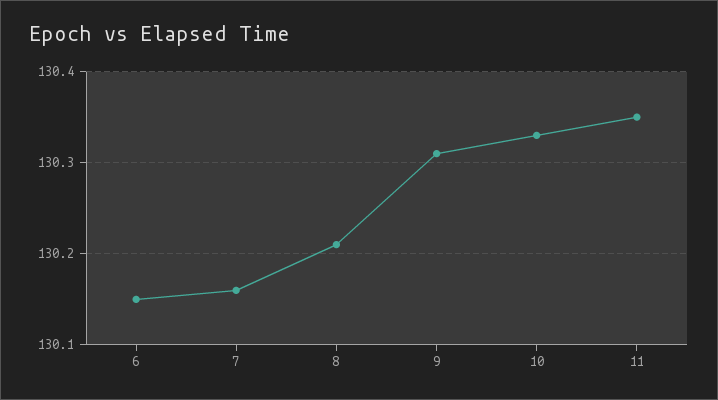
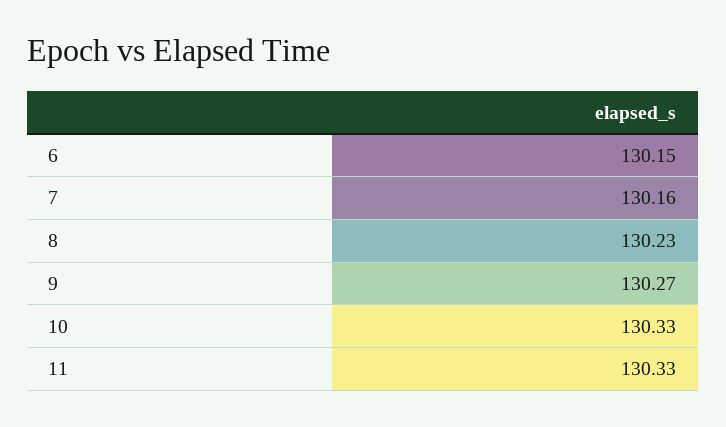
8: 130.21 -> 130.23
9: 130.31 -> 130.27
11: 130.35 -> 130.33

